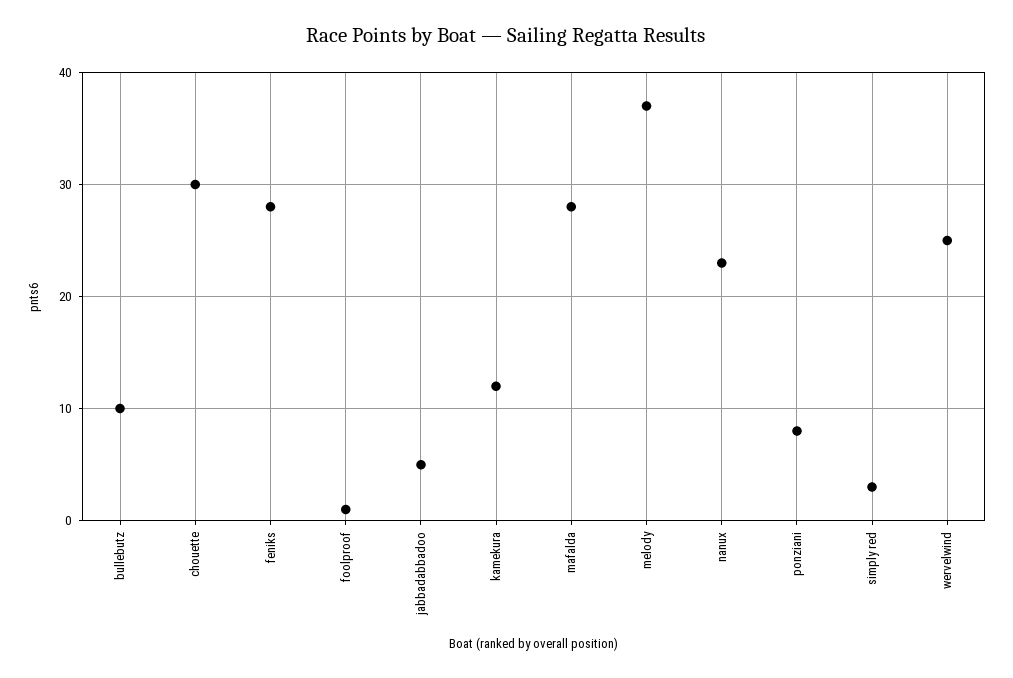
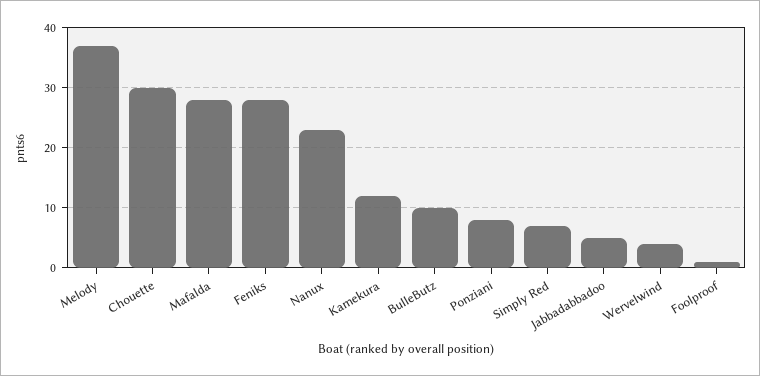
simply red: 3 -> 7
wervelwind: 25 -> 4

